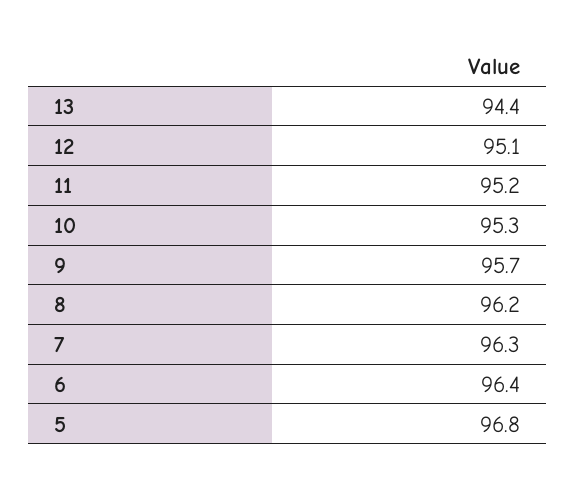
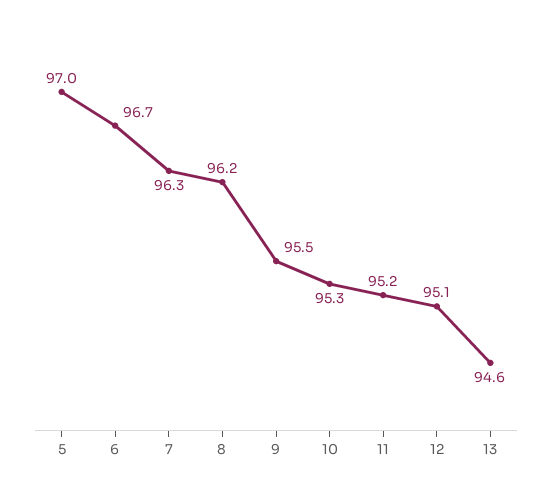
13: 94.4 -> 94.6
9: 95.7 -> 95.5
6: 96.4 -> 96.7
5: 96.8 -> 97

